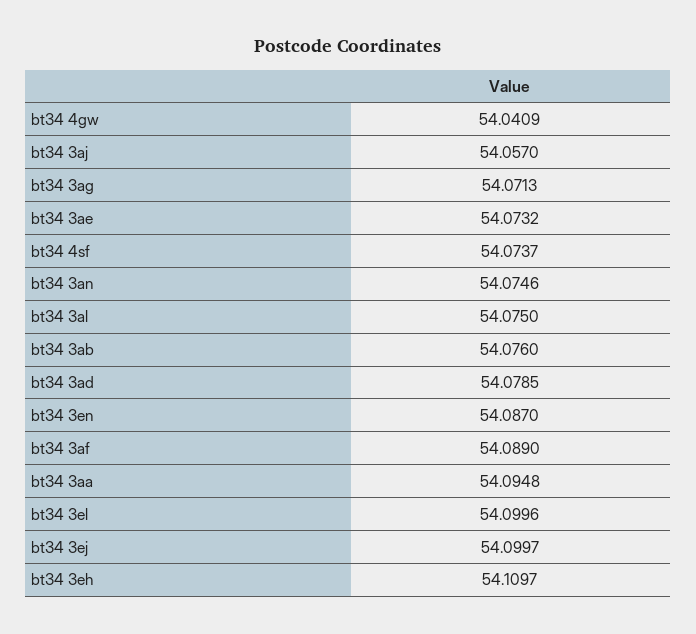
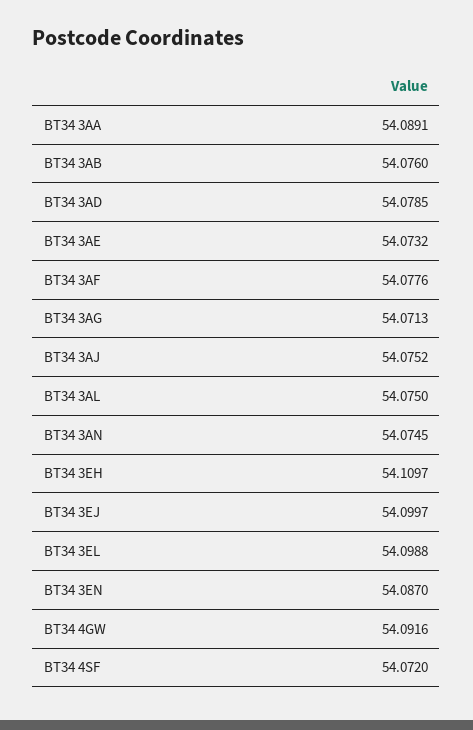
bt34 4gw: 54.0409 -> 54.0916
bt34 3aj: 54.057 -> 54.0752
bt34 4sf: 54.0737 -> 54.072
bt34 3an: 54.0746 -> 54.0745
bt34 3af: 54.089 -> 54.0776
bt34 3aa: 54.0948 -> 54.0891
bt34 3el: 54.0996 -> 54.0988

